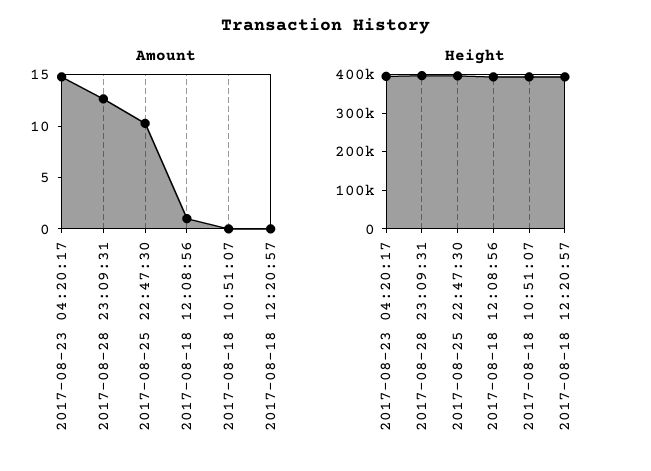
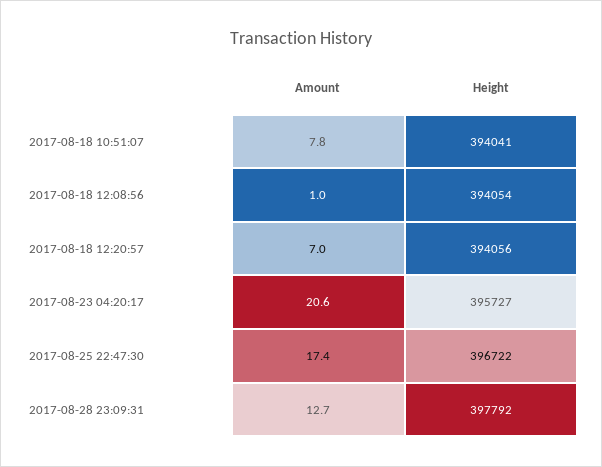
Amount, 2017-08-23 04:20:17: 15 -> 20.6
Amount, 2017-08-25 22:47:30: 10 -> 17.4
Amount, 2017-08-18 10:51:07: 0 -> 7.8
Amount, 2017-08-18 12:20:57: 0 -> 7

